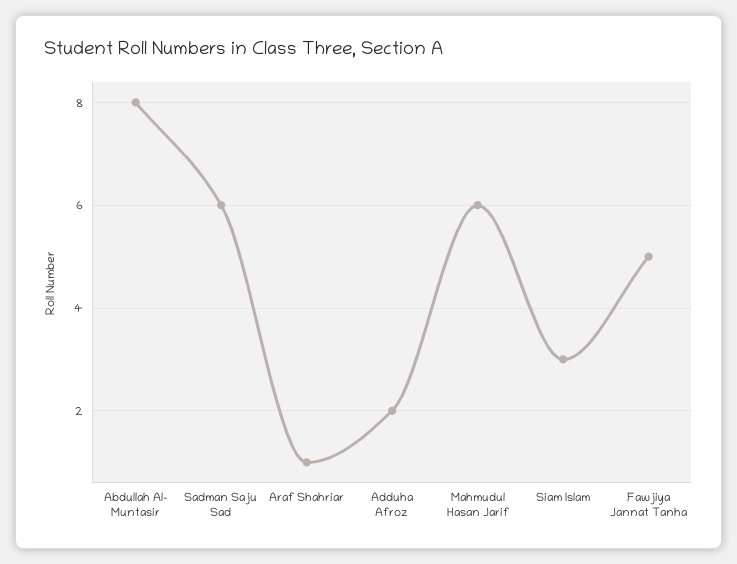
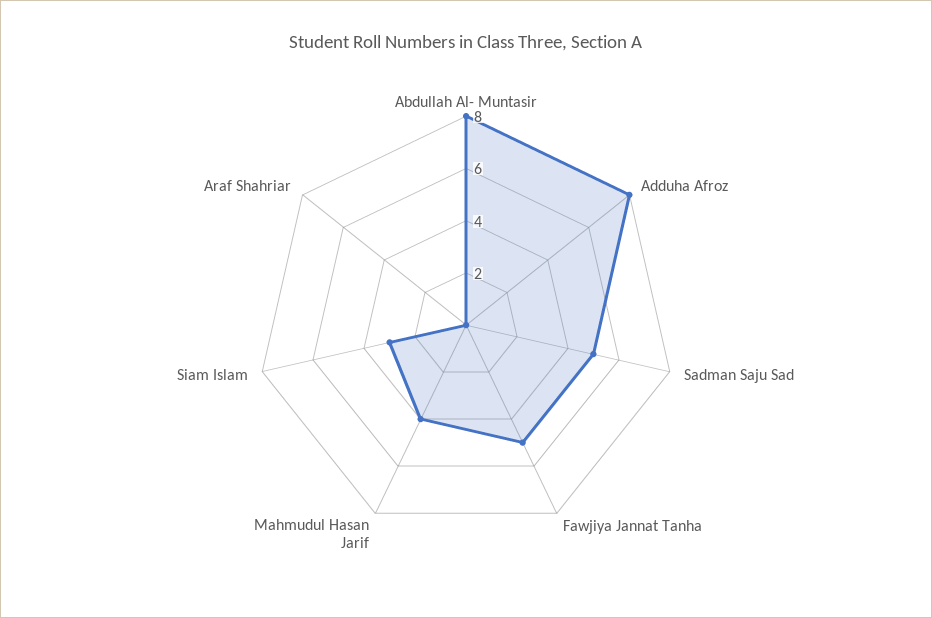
Sadman Saju Sad: 6 -> 5
Araf Shahriar: 1 -> 0
Adduha Afroz: 2 -> 8
Mahmudul Hasan Jarif: 6 -> 4

